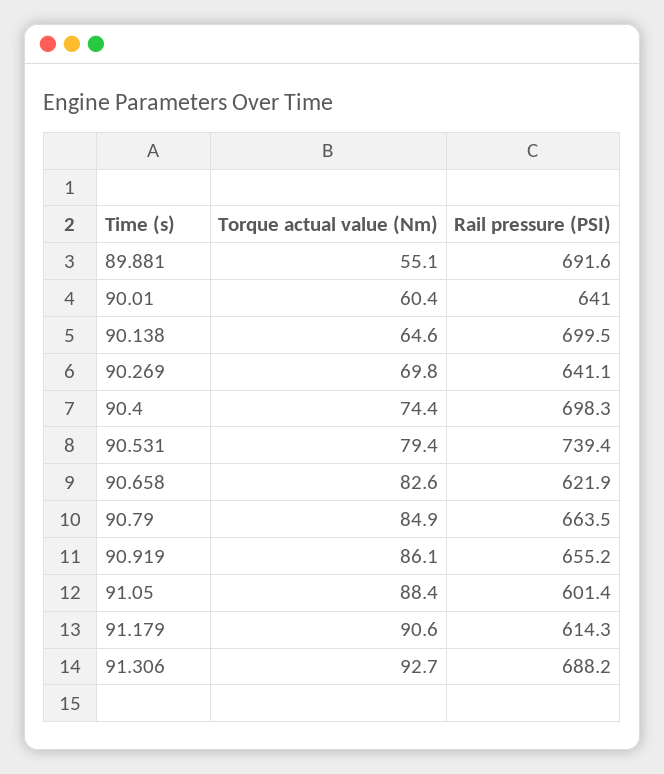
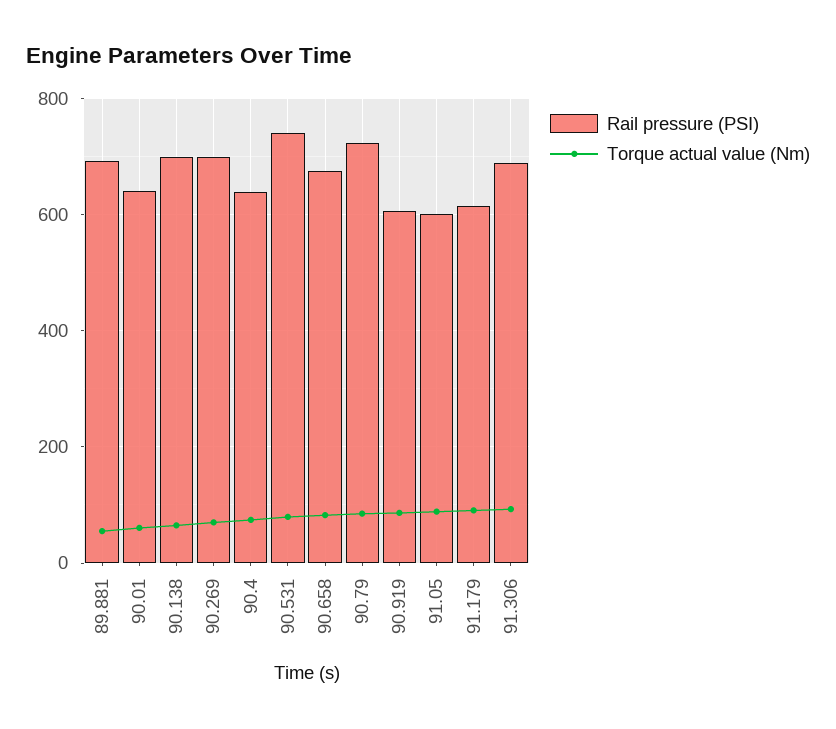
Rail pressure (PSI), 90.269: 641.1 -> 700
Rail pressure (PSI), 90.4: 698.3 -> 640
Rail pressure (PSI), 90.658: 621.9 -> 680
Rail pressure (PSI), 90.79: 663.5 -> 720
Rail pressure (PSI), 90.919: 655.2 -> 600

